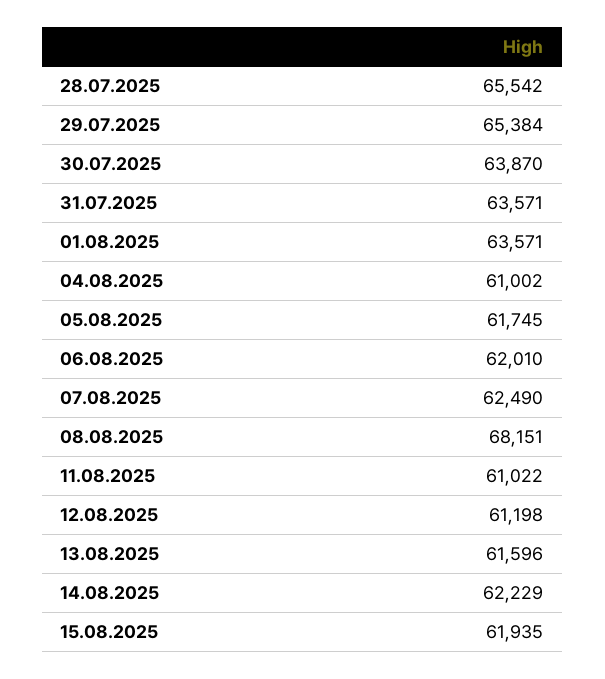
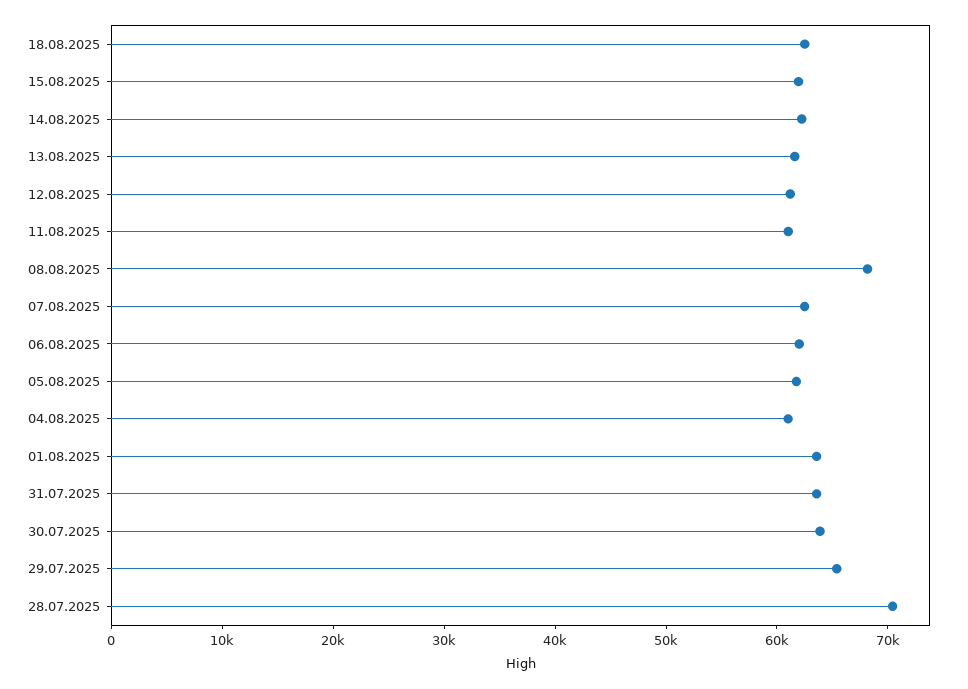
28.07.2025: 65542 -> 70000
18.08.2025: none -> 62000

